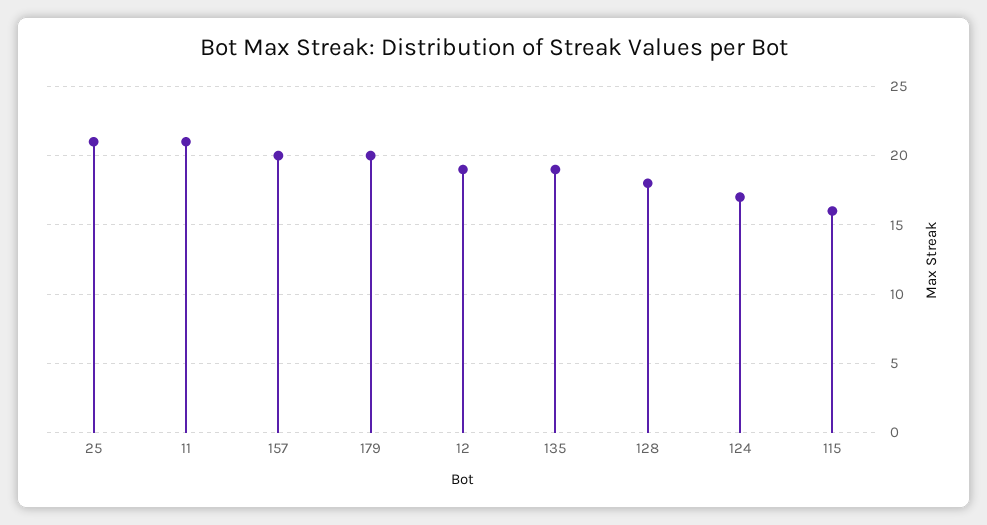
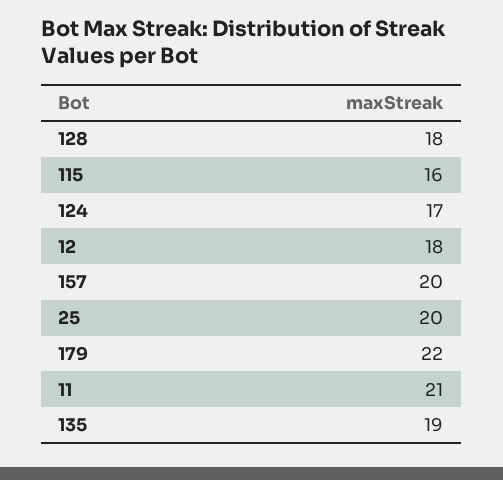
25: 21 -> 20
179: 20 -> 22
12: 19 -> 18

